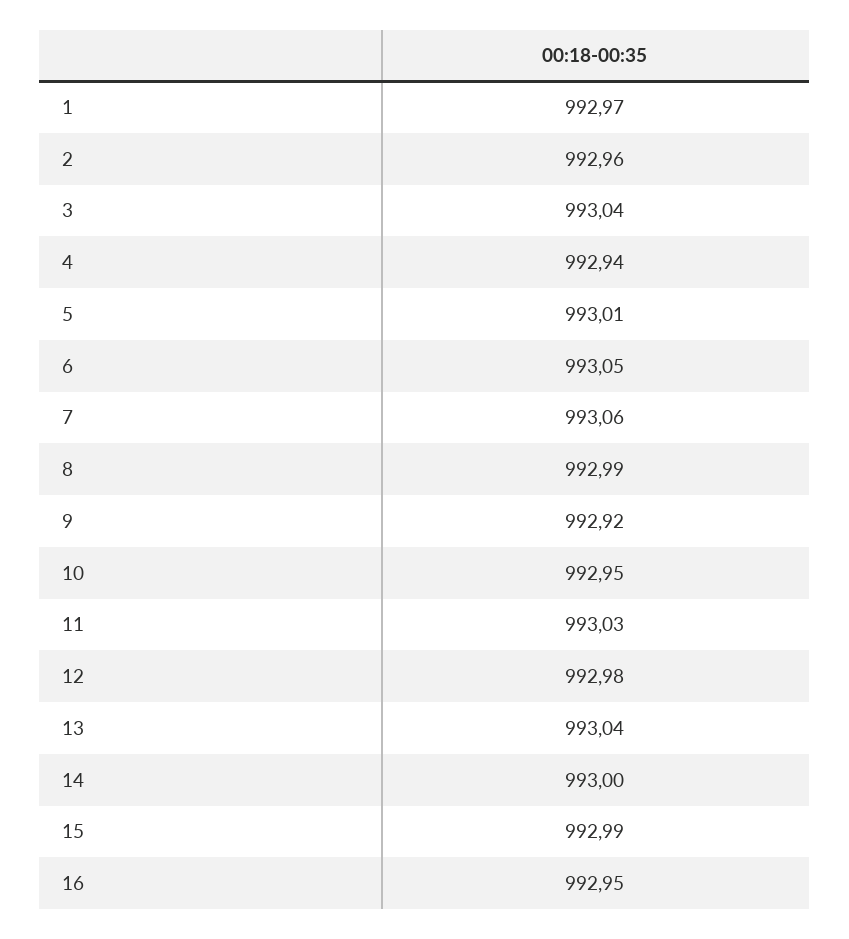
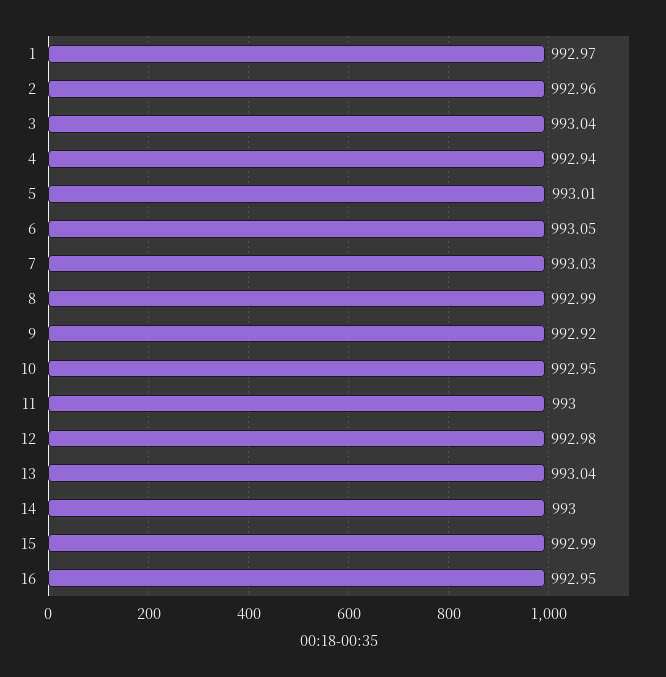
7: 993.06 -> 993.03
11: 993.03 -> 993

